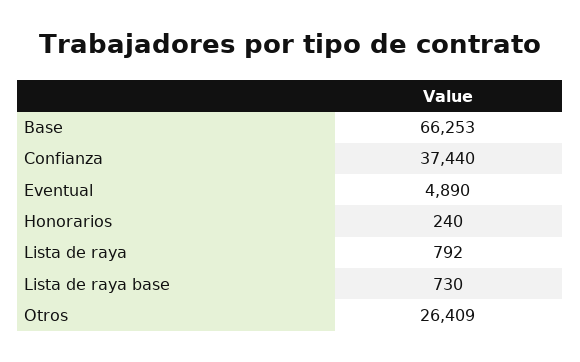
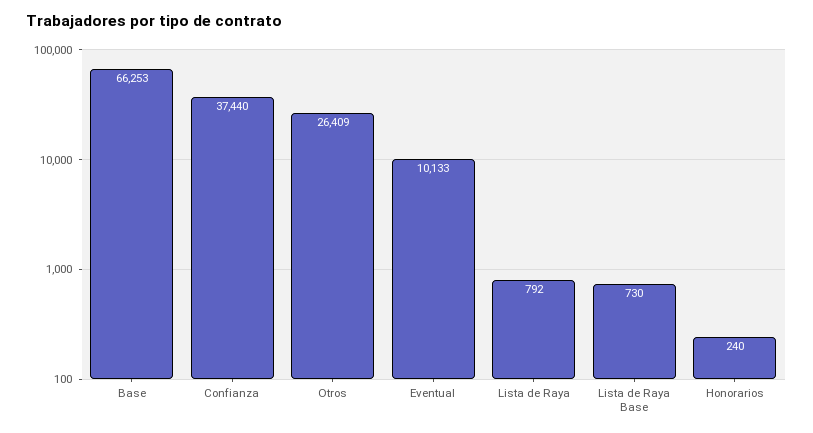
Eventual: 4890 -> 10133

